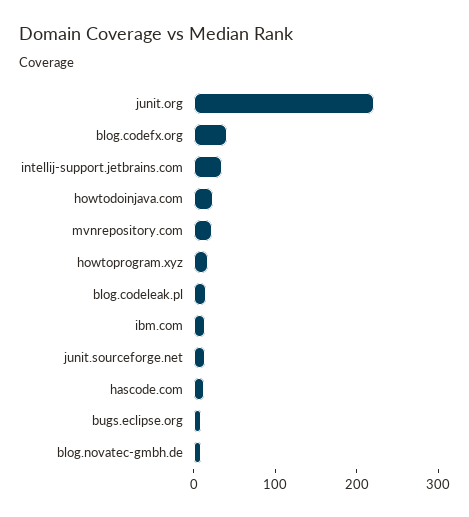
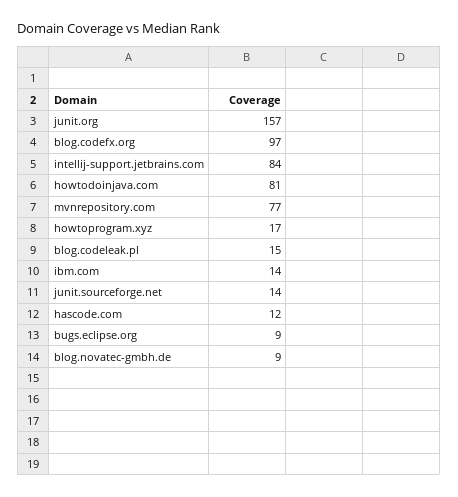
junit.org: 220 -> 157
blog.codefx.org: 40 -> 97
intellij-support.jetbrains.com: 40 -> 84
howtodoinjava.com: 20 -> 81
mvnrepository.com: 20 -> 77

